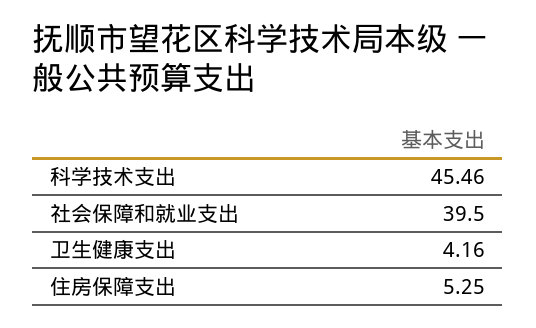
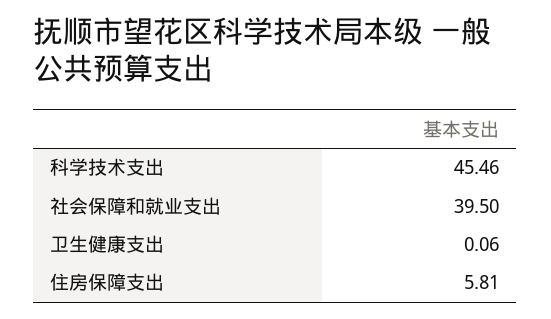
卫生健康支出: 4.16 -> 0.06
住房保障支出: 5.25 -> 5.81

